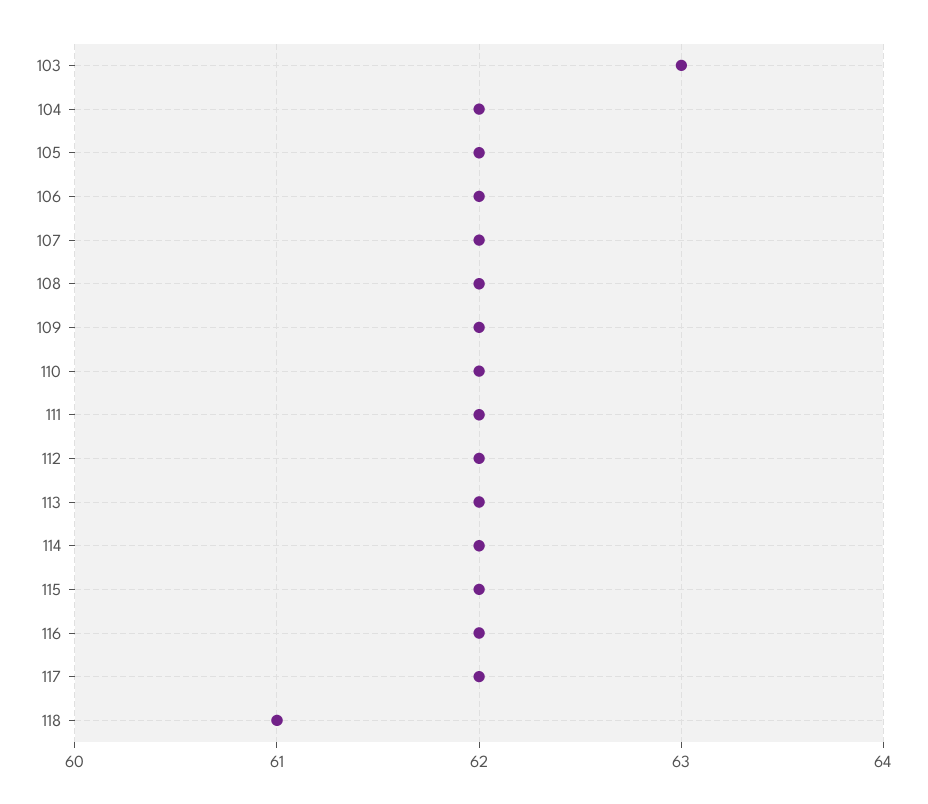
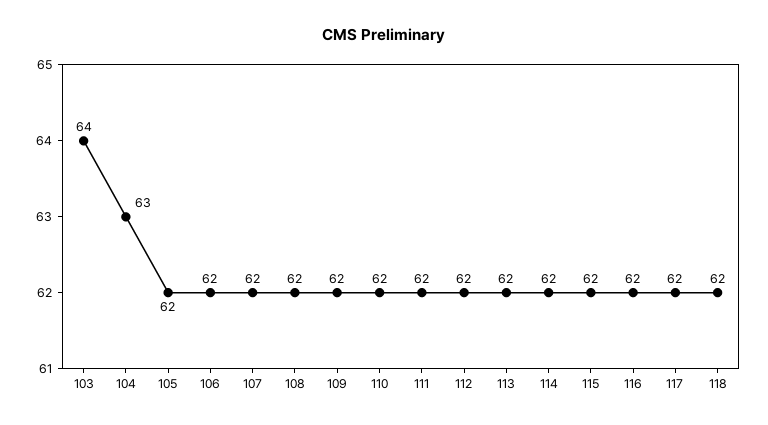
103: 63 -> 64
104: 62 -> 63
118: 61 -> 62

